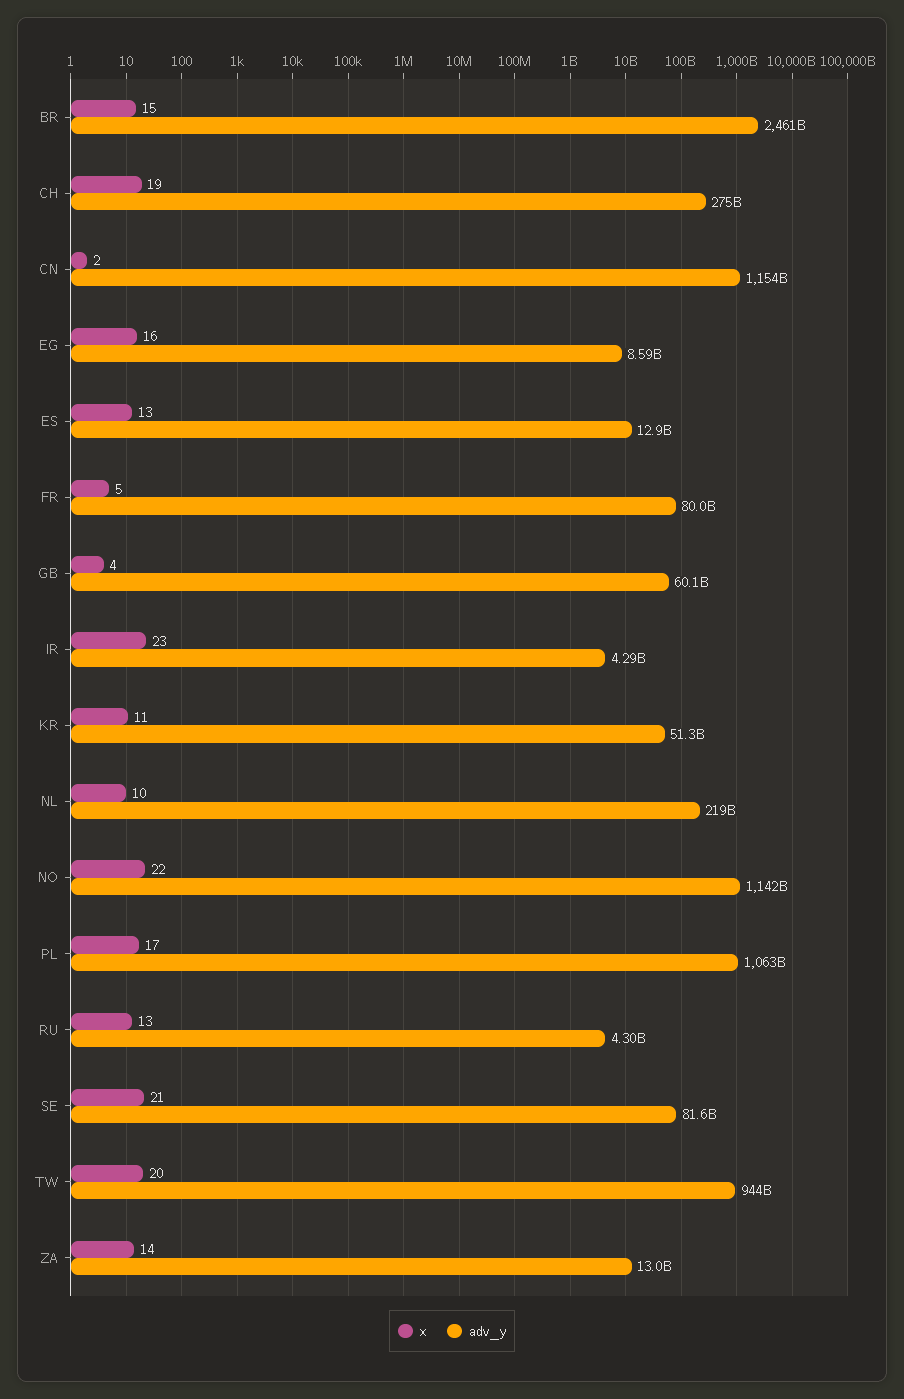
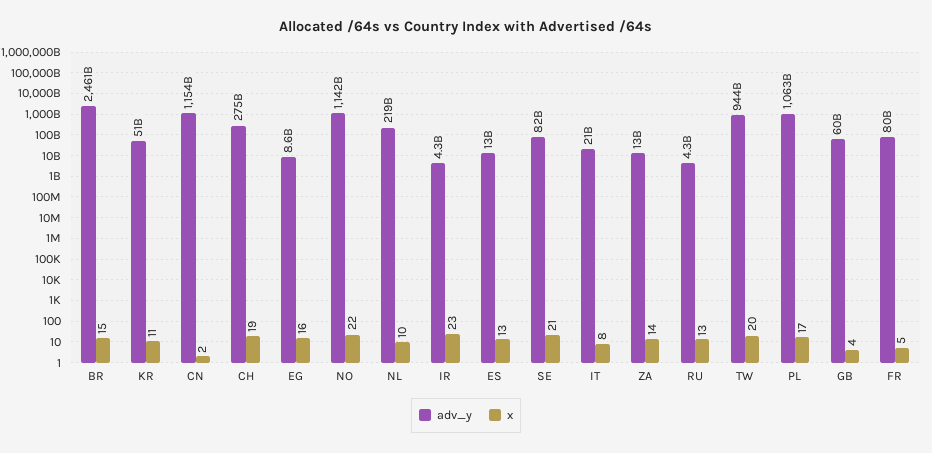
adv_y, IT: none -> 21000000000
x, IT: none -> 8

